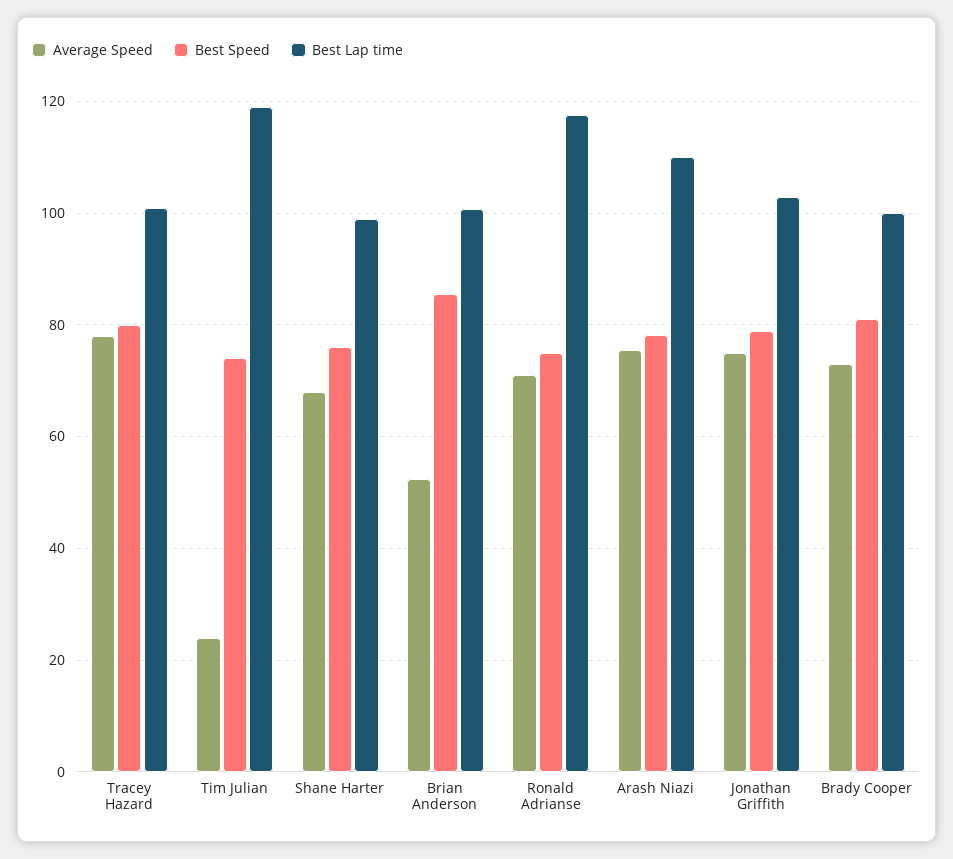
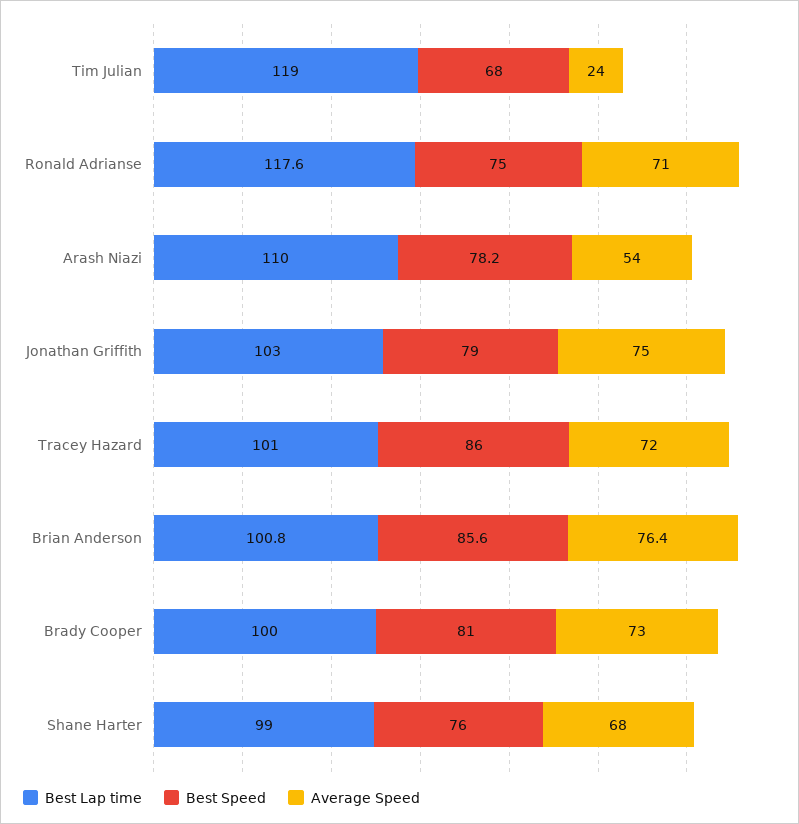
Average Speed, Tracey Hazard: 78 -> 72
Best Speed, Tracey Hazard: 80 -> 86
Best Speed, Tim Julian: 74 -> 68
Average Speed, Brian Anderson: 52 -> 76.4
Average Speed, Arash Niazi: 76 -> 54

